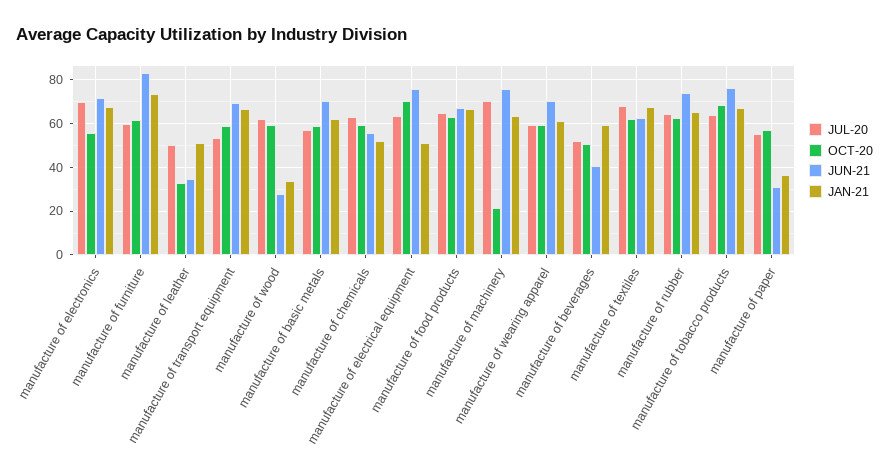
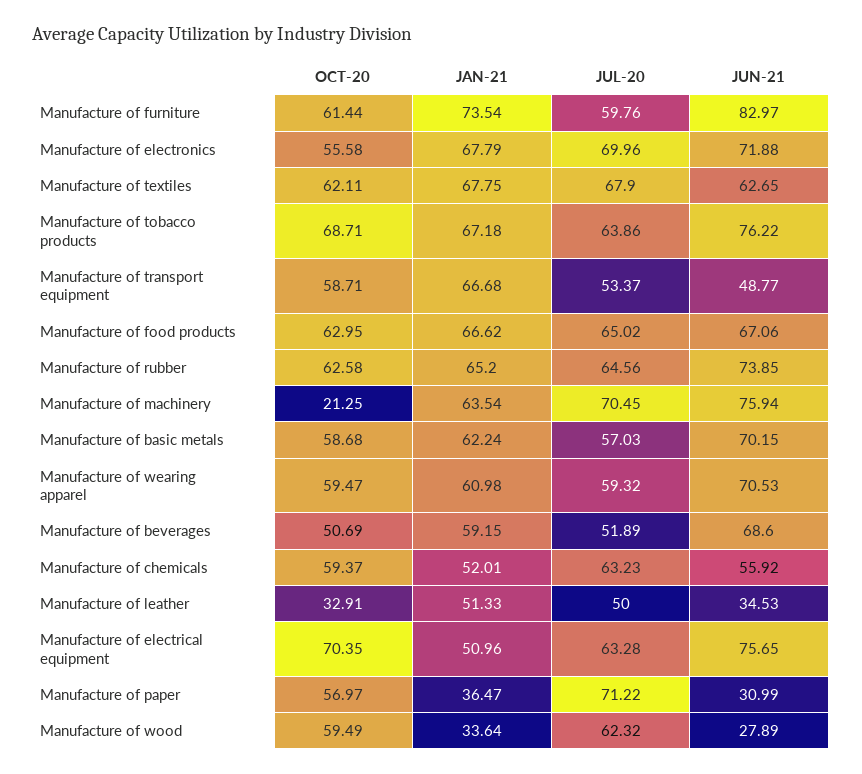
JUN-21, manufacture of transport equipment: 70 -> 48.77
JUN-21, manufacture of beverages: 40 -> 68.6
JUL-20, manufacture of paper: 55 -> 71.22

